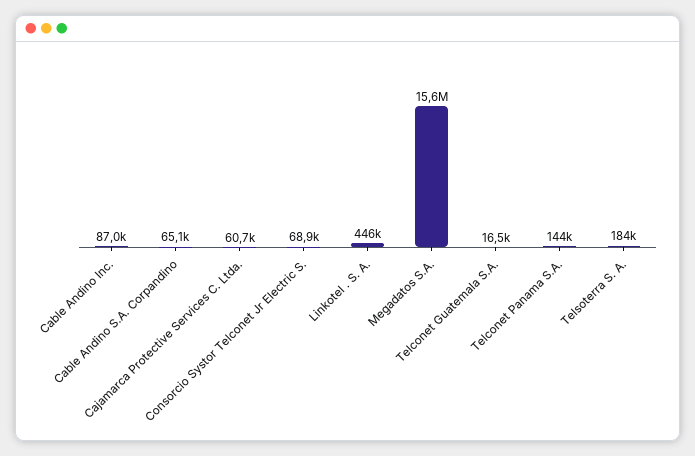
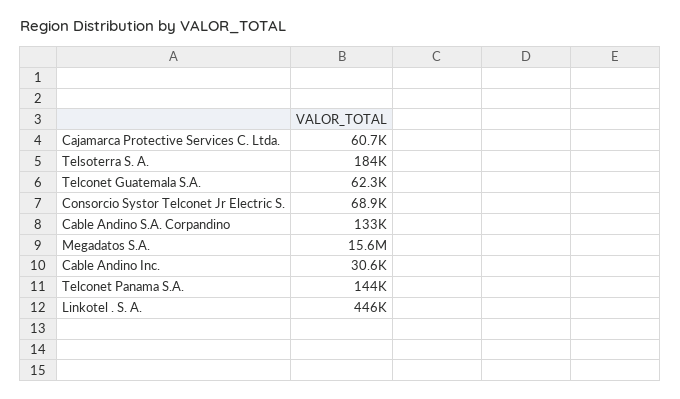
Cable Andino Inc.: 87000 -> 30600
Cable Andino S.A. Corpandino: 65100 -> 133000
Telconet Guatemala S.A.: 16500 -> 62300

